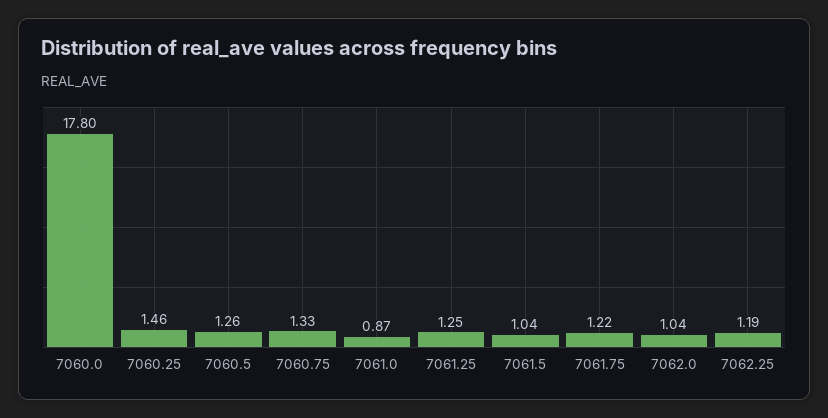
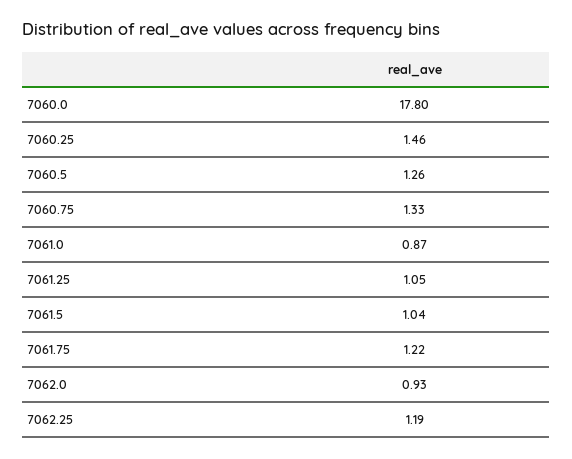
7061.25: 1.25 -> 1.05
7062.0: 1.04 -> 0.93

